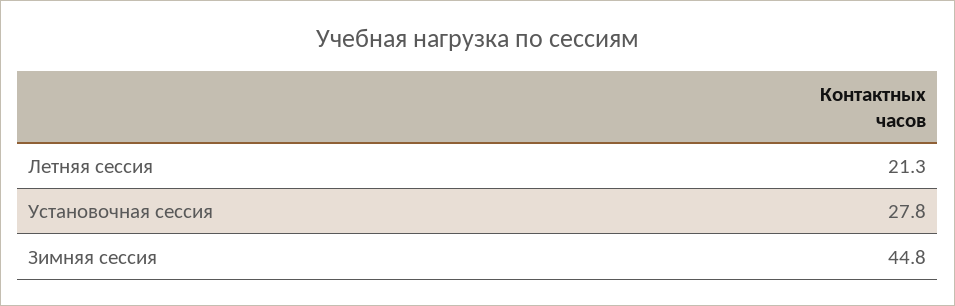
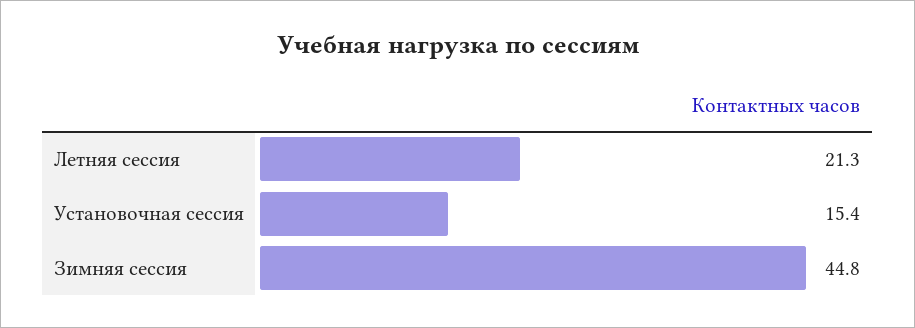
Установочная сессия: 27.8 -> 15.4

